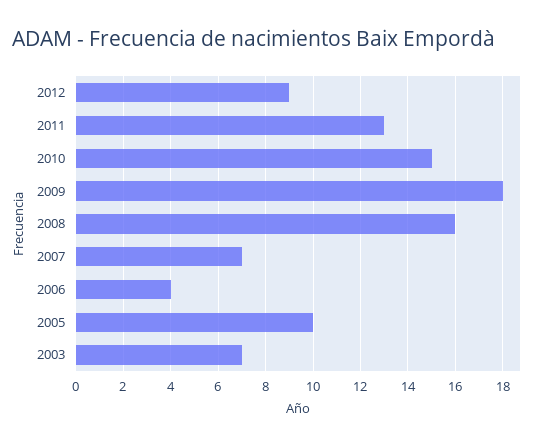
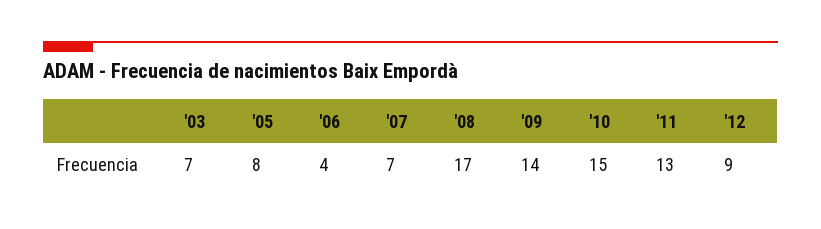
2009: 18 -> 14
2008: 16 -> 17
2005: 10 -> 8

